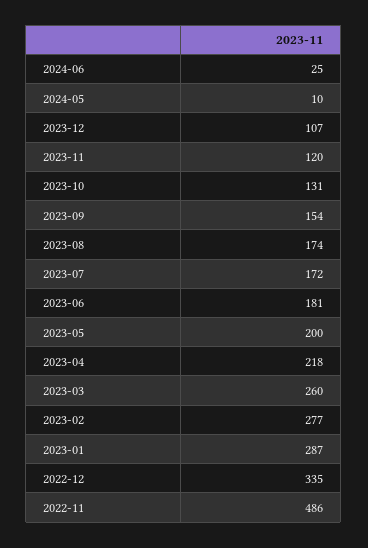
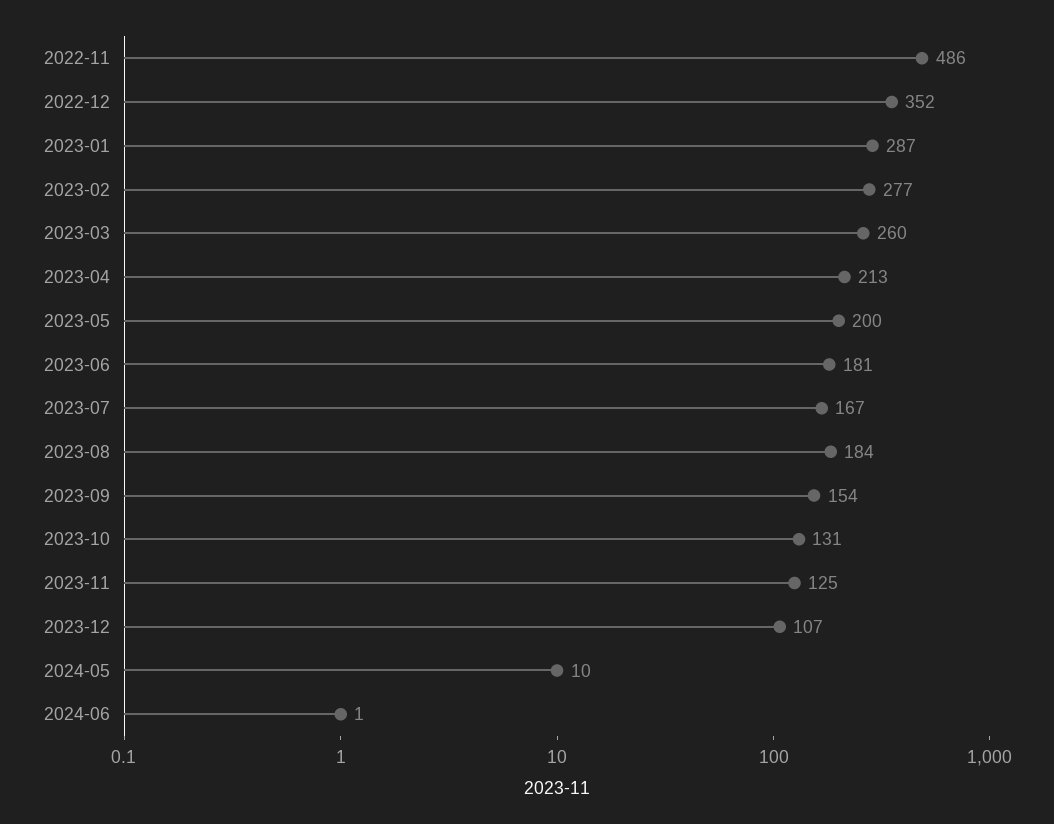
2024-06: 25 -> 1
2023-11: 120 -> 125
2023-08: 174 -> 184
2023-07: 172 -> 167
2023-04: 218 -> 213
2022-12: 335 -> 352

